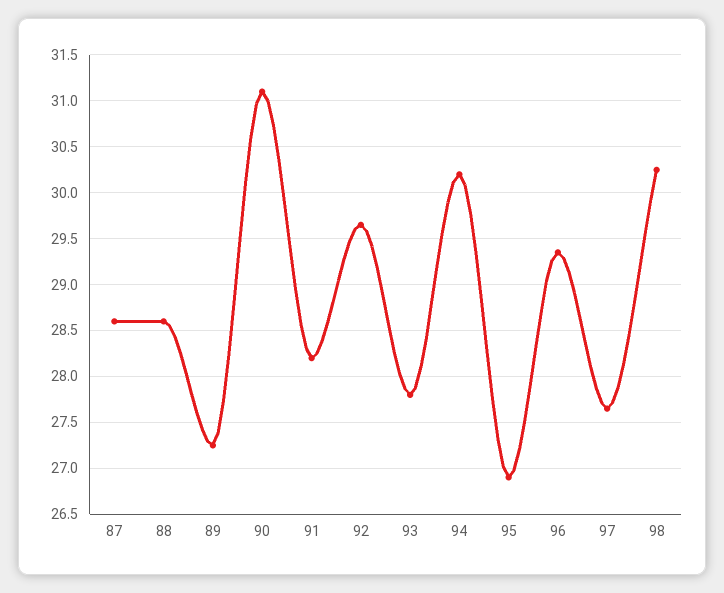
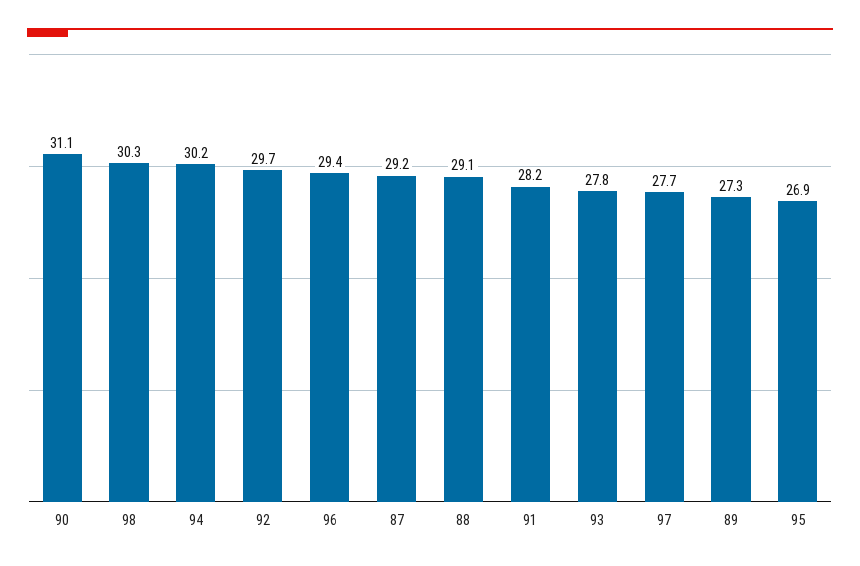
87: 28.6 -> 29.2
88: 28.6 -> 29.1

